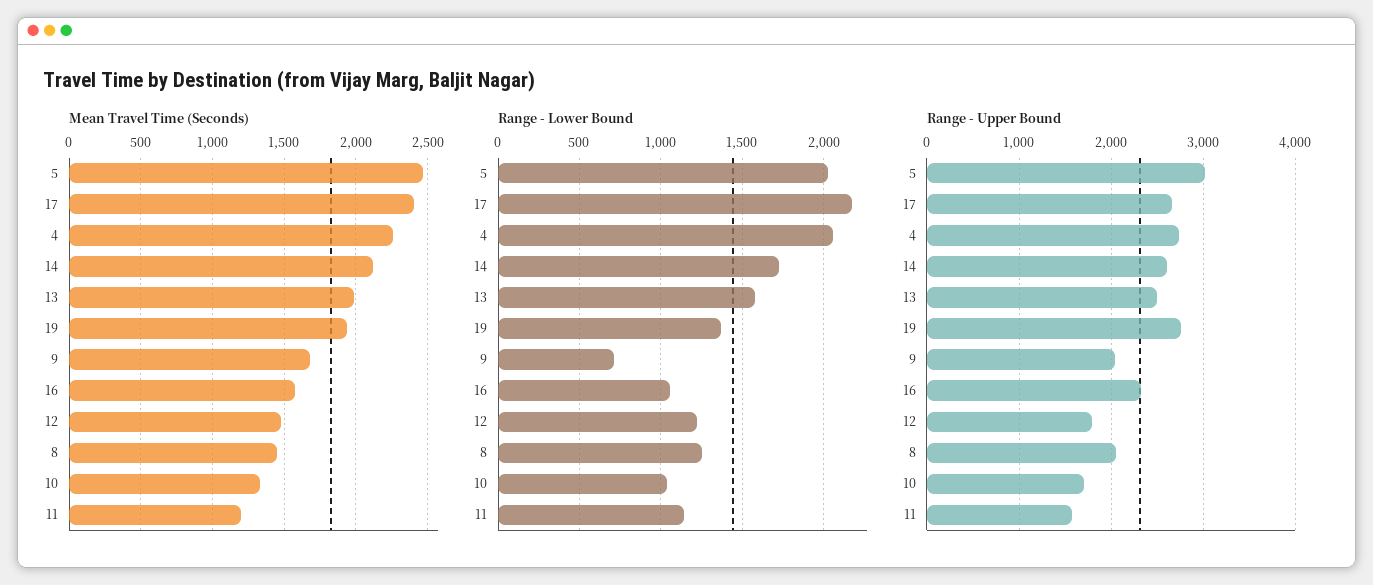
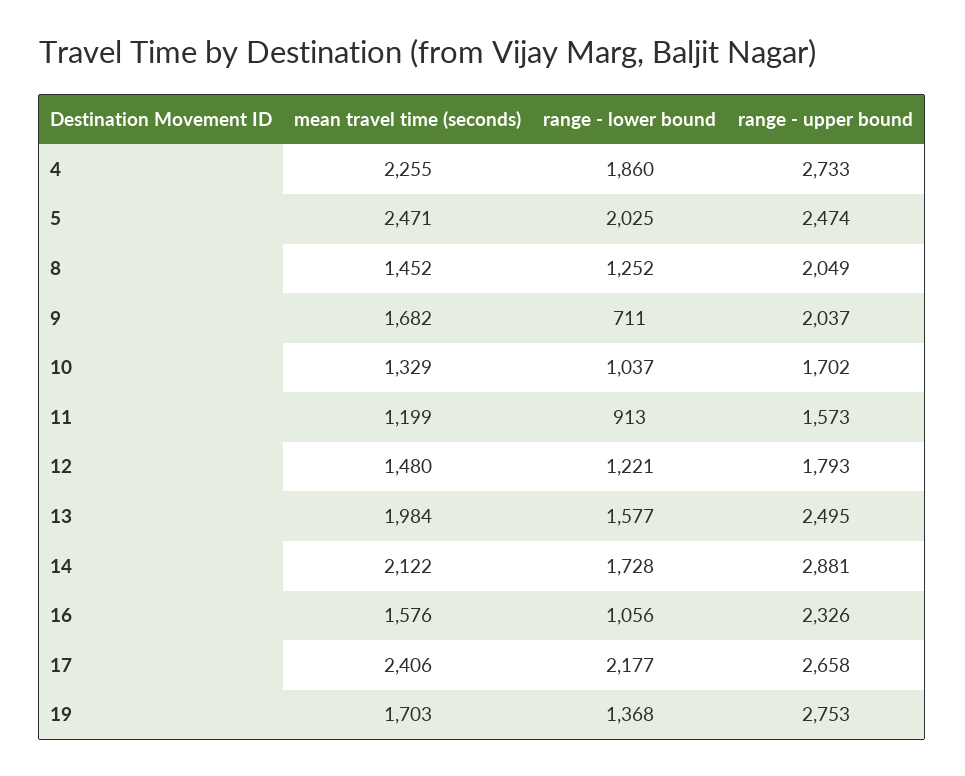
Mean Travel Time (Seconds), 19: 1950 -> 1703
Range - Lower Bound, 4: 2050 -> 1860
Range - Lower Bound, 11: 1150 -> 913
Range - Upper Bound, 5: 3000 -> 2474
Range - Upper Bound, 14: 2600 -> 2881

